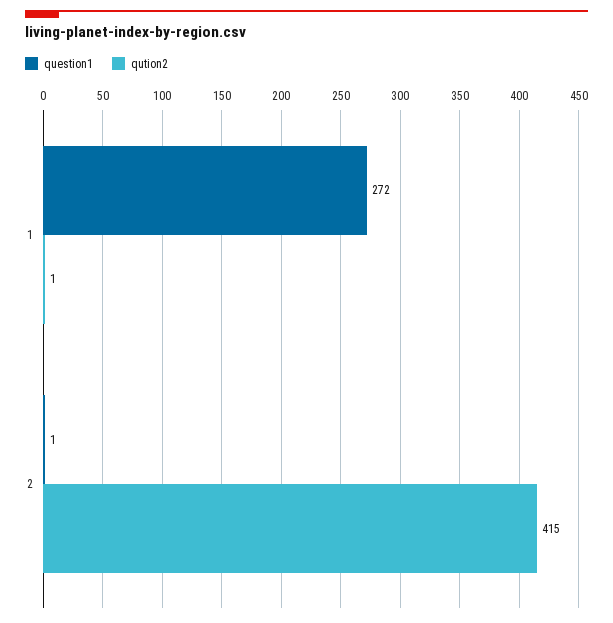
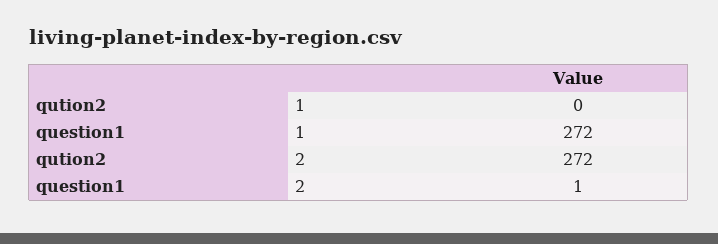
qution2, 1: 1 -> 0
qution2, 2: 415 -> 272

